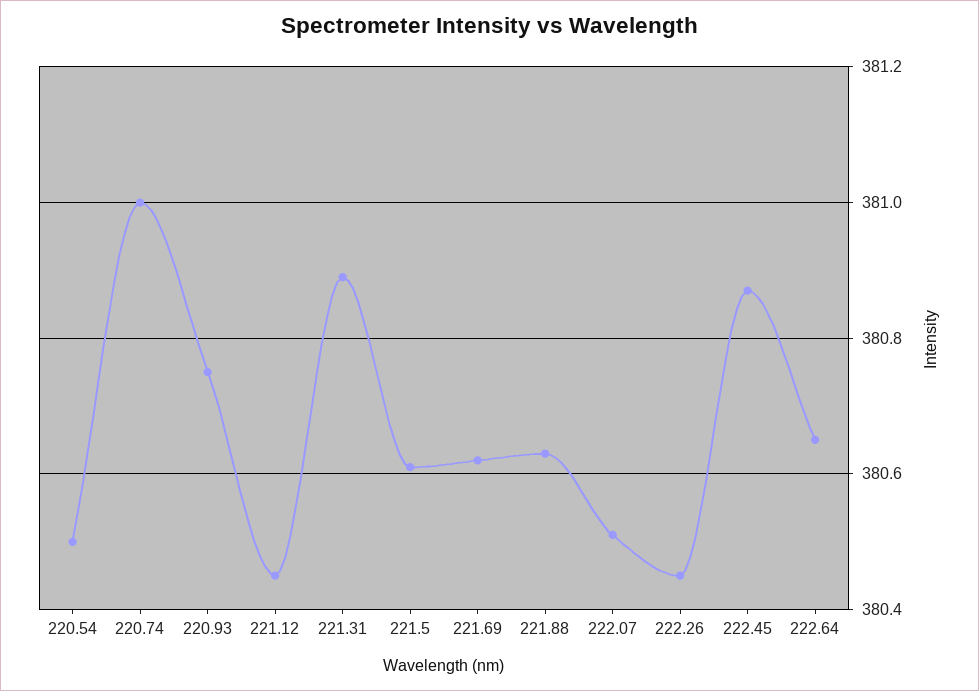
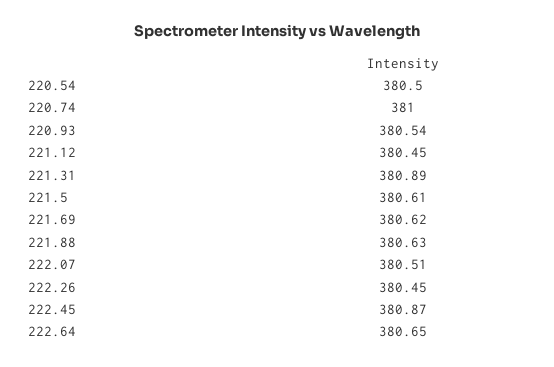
220.93: 380.75 -> 380.54

